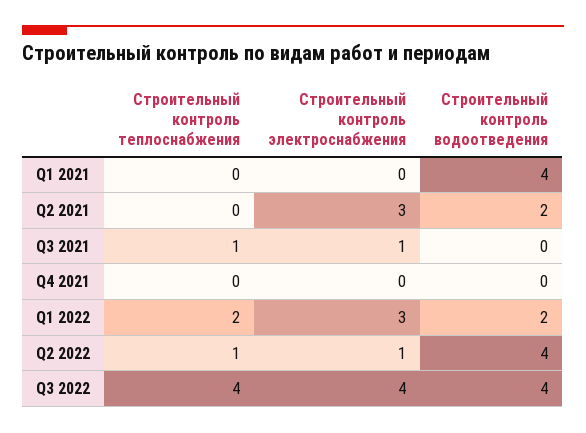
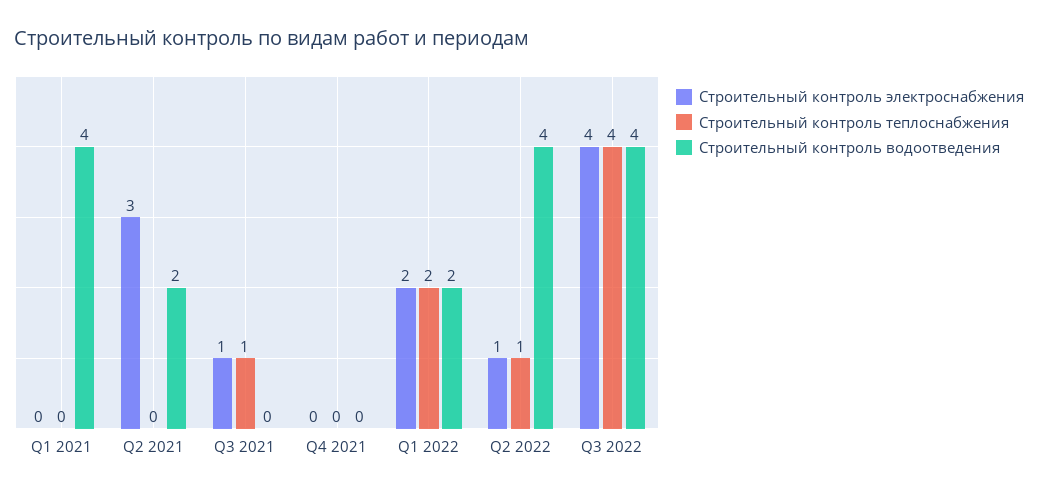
Строительный контроль электроснабжения, Q1 2022: 3 -> 2

